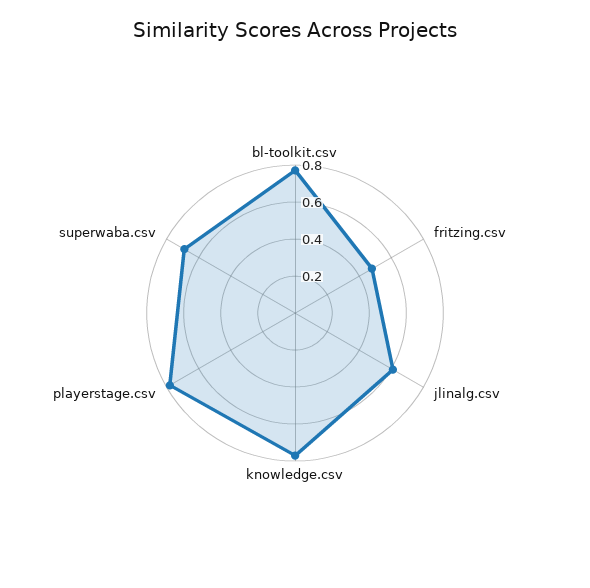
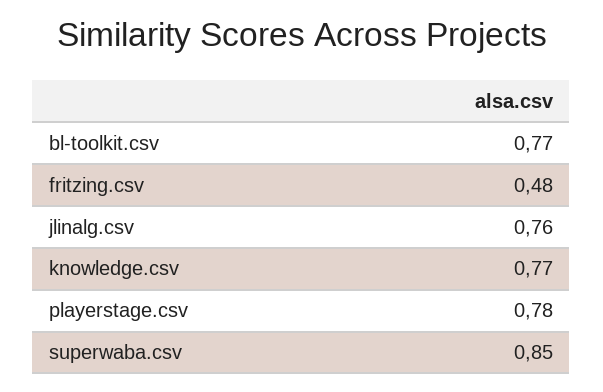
jlinalg.csv: 0.6 -> 0.76
superwaba.csv: 0.7 -> 0.85

